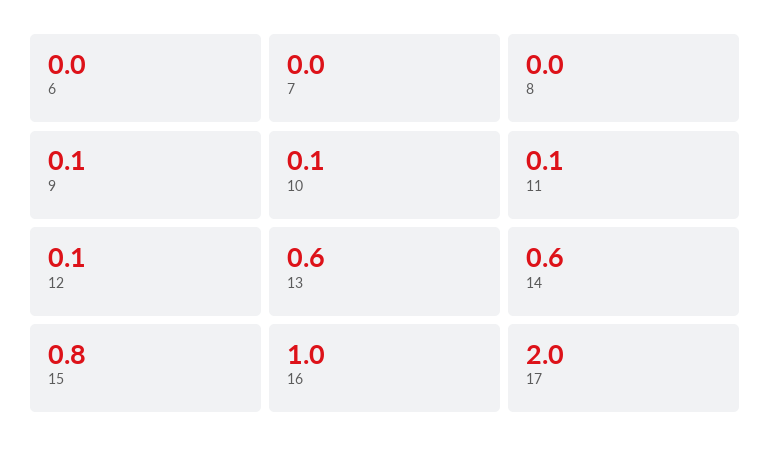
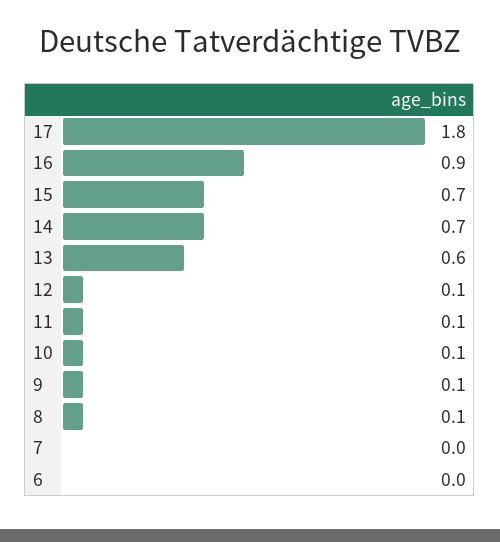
8: 0 -> 0.1
14: 0.6 -> 0.7
15: 0.8 -> 0.7
16: 1 -> 0.9
17: 2 -> 1.8

